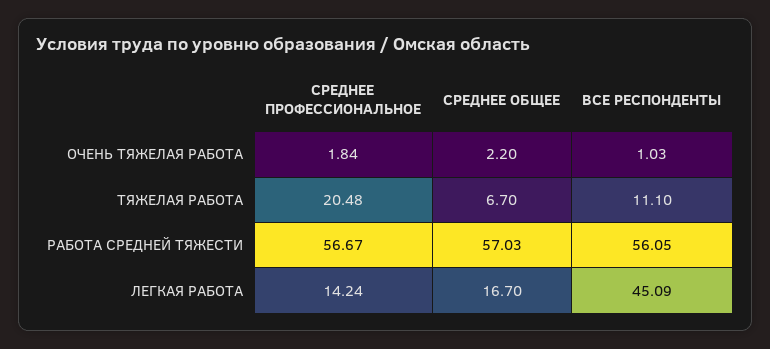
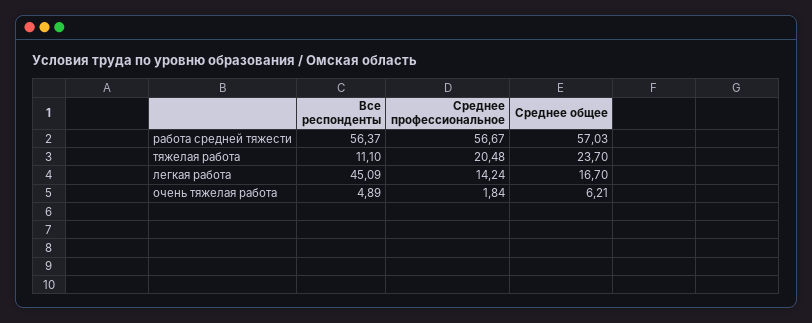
СРЕДНЕЕ ОБЩЕЕ, ОЧЕНЬ ТЯЖЕЛАЯ РАБОТА: 2.2 -> 6.21
ВСЕ РЕСПОНДЕНТЫ, ОЧЕНЬ ТЯЖЕЛАЯ РАБОТА: 1.03 -> 4.89
СРЕДНЕЕ ОБЩЕЕ, ТЯЖЕЛАЯ РАБОТА: 6.7 -> 23.7
ВСЕ РЕСПОНДЕНТЫ, РАБОТА СРЕДНЕЙ ТЯЖЕСТИ: 56.05 -> 56.37

